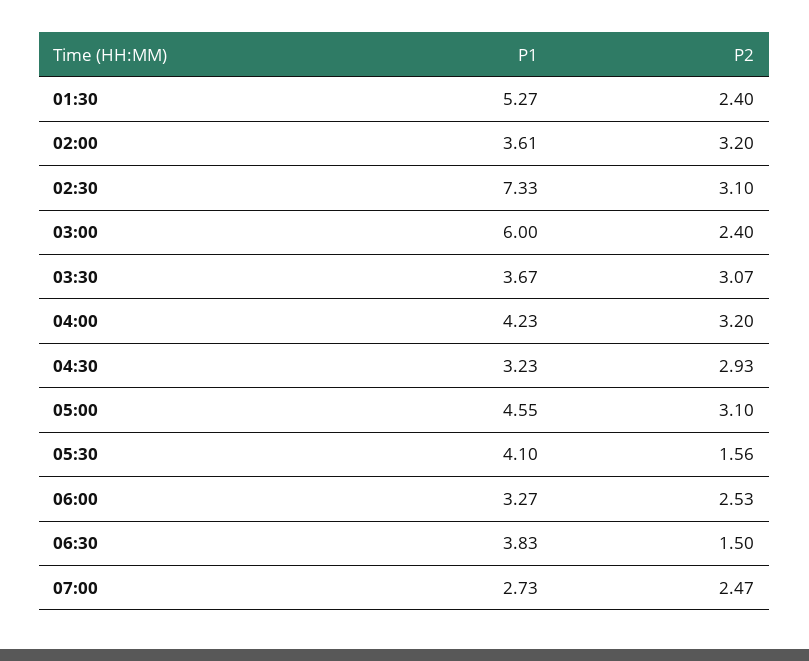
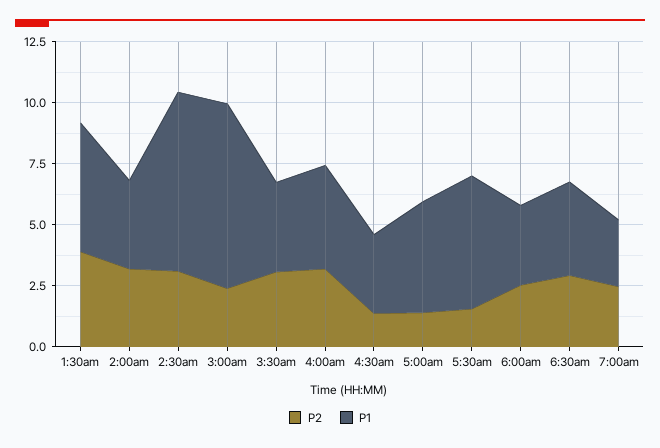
P2, 01:30: 2.4 -> 4
P1, 03:00: 6 -> 7.5
P2, 04:30: 2.93 -> 1.5
P2, 05:00: 3.1 -> 1.5
P1, 05:30: 4.1 -> 5.5
P2, 06:30: 1.5 -> 3

